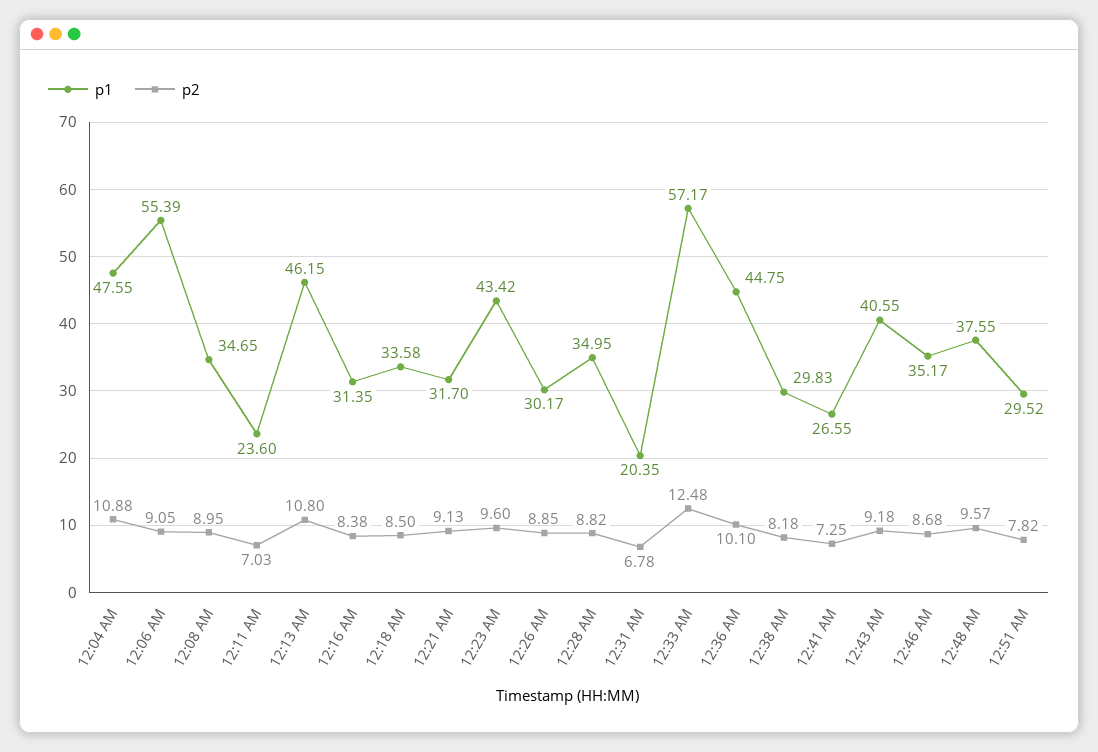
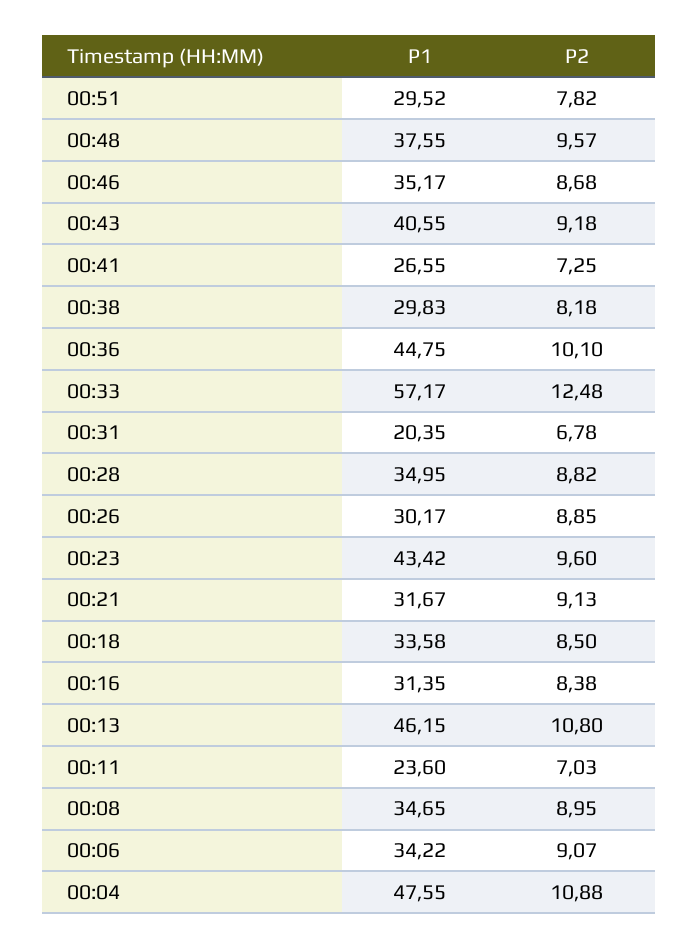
p1, 12:06 AM: 55.39 -> 34.22
p2, 12:06 AM: 9.05 -> 9.07
p1, 12:21 AM: 31.7 -> 31.67

